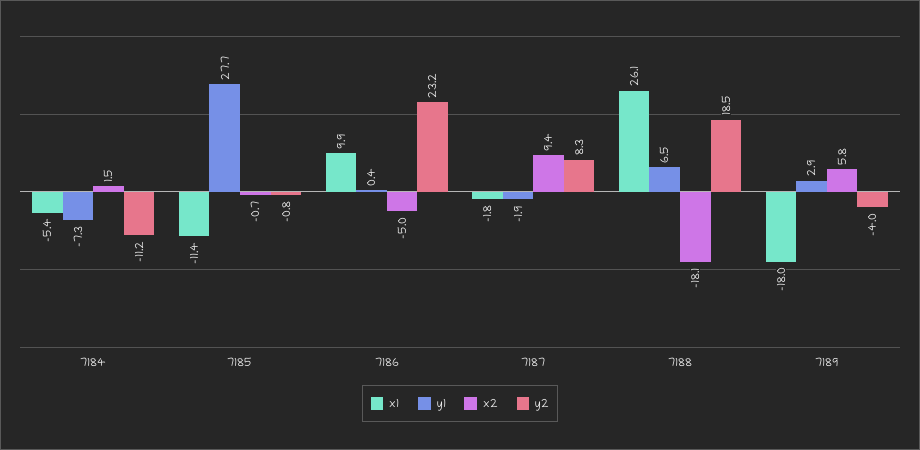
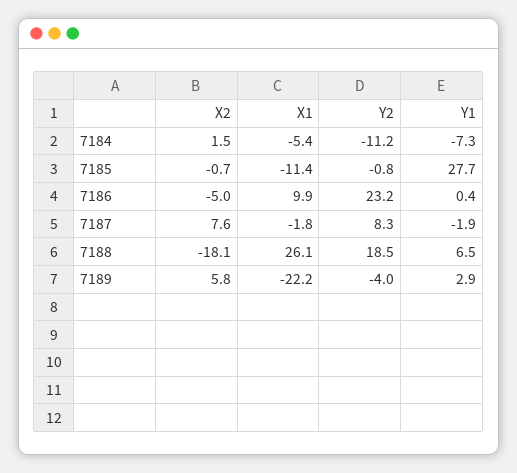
x2, 7187: 9.4 -> 7.6
x1, 7189: -18 -> -22.2

